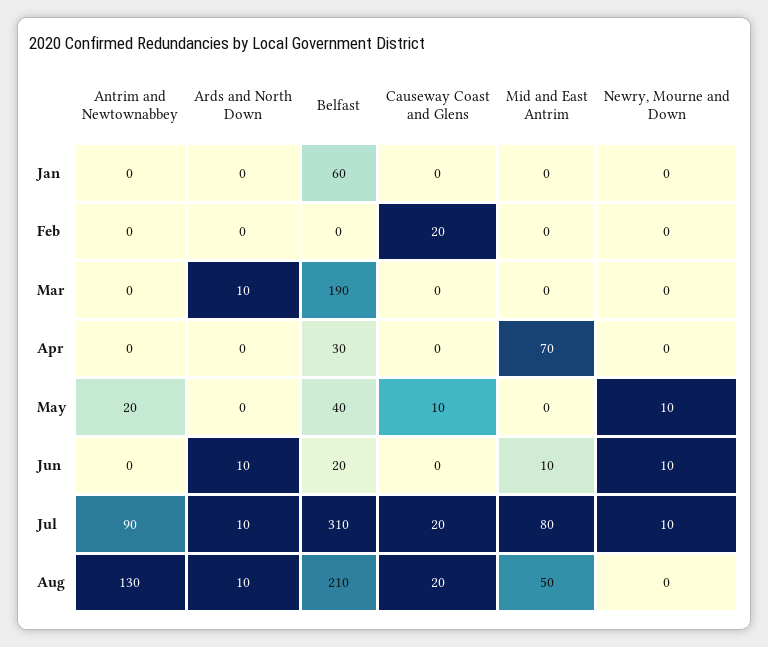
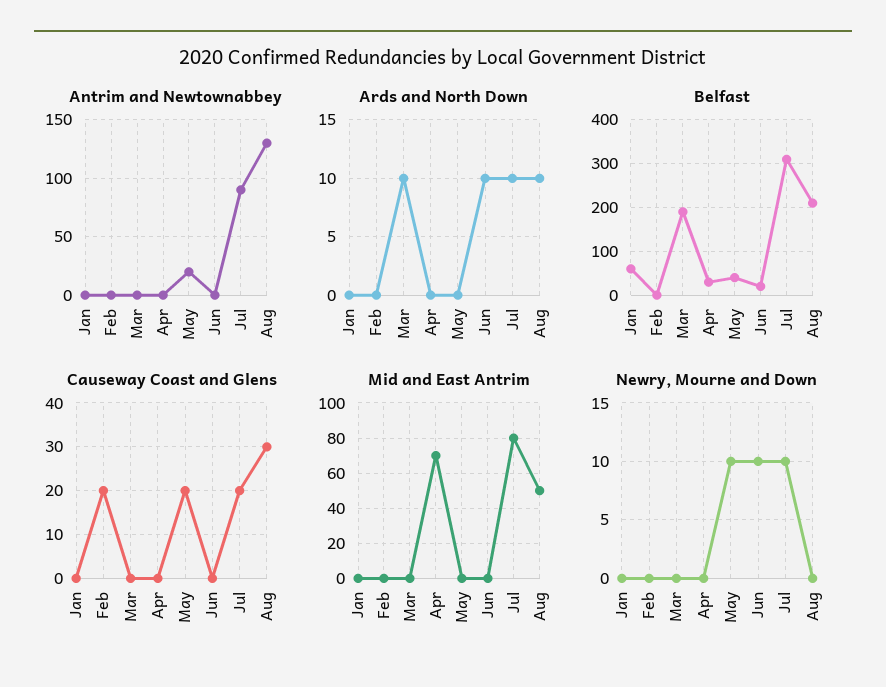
Causeway Coast and Glens, May: 10 -> 20
Mid and East Antrim, Jun: 10 -> 0
Causeway Coast and Glens, Aug: 20 -> 30

